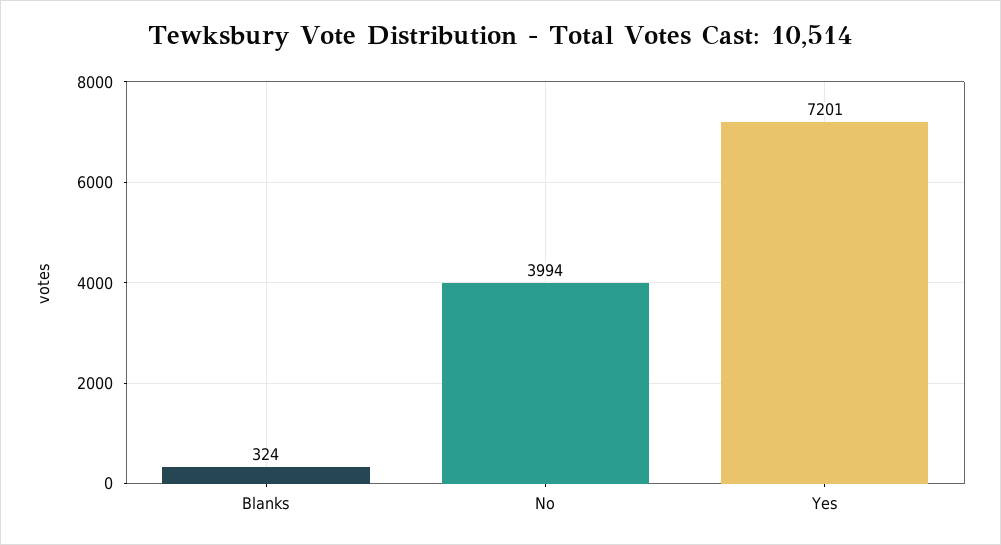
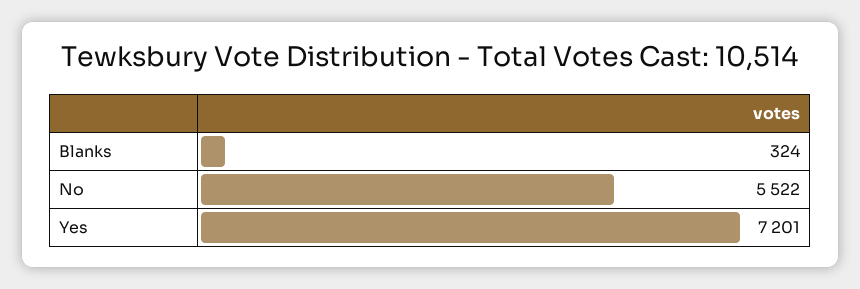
No: 3994 -> 5522

